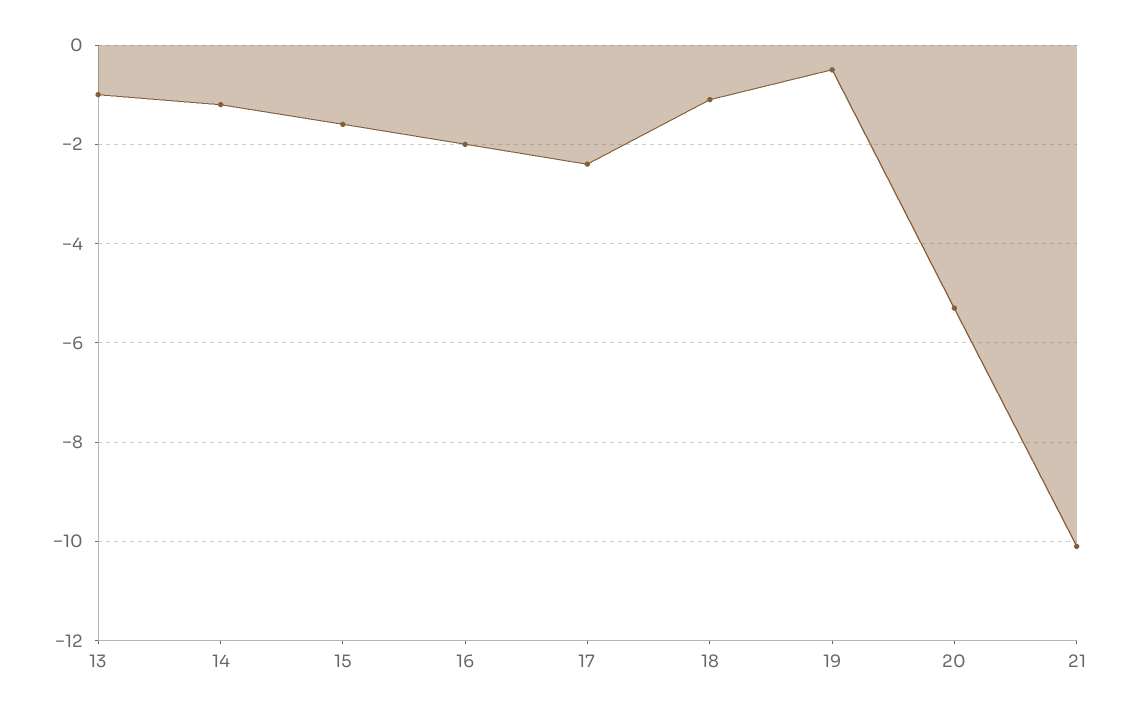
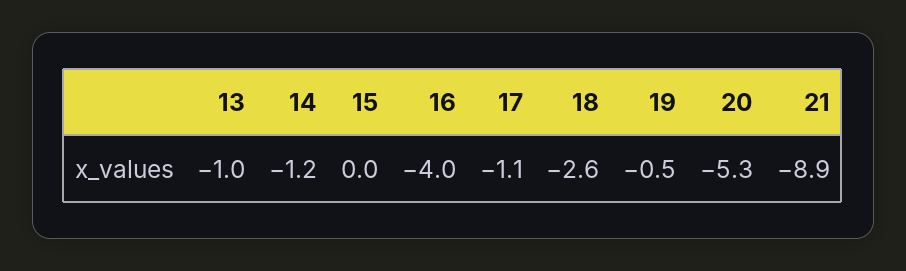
15: -1.5 -> 0
16: -2 -> -4
17: -2.5 -> -1.1
18: -1 -> -2.6
21: -10 -> -8.9

